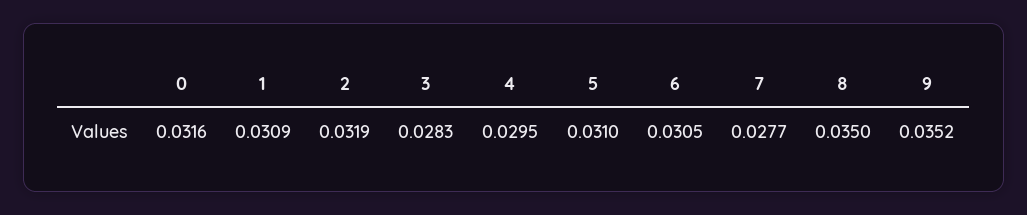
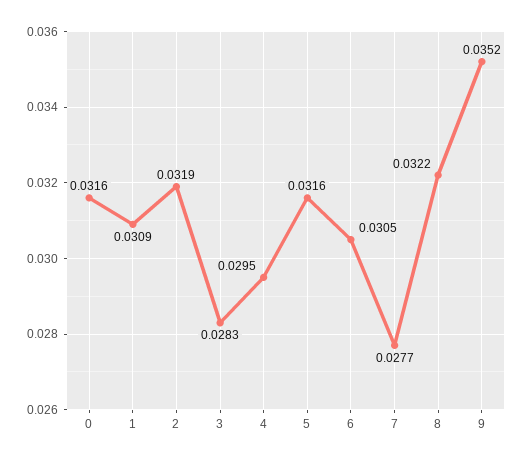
5: 0.031 -> 0.0316
8: 0.035 -> 0.0322

